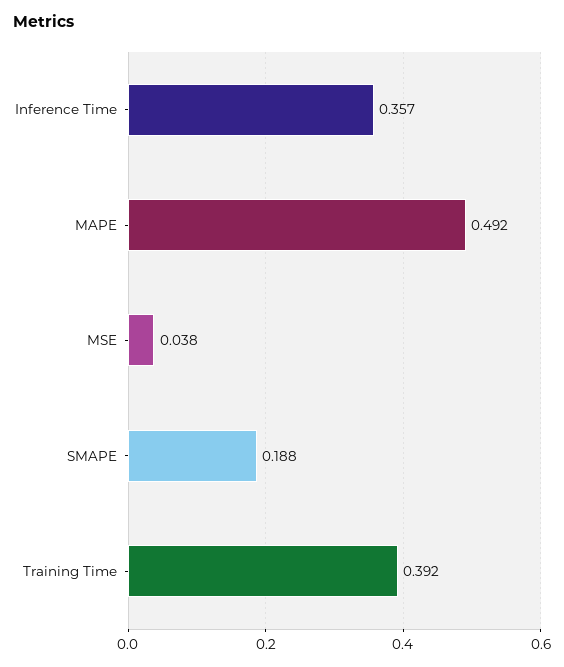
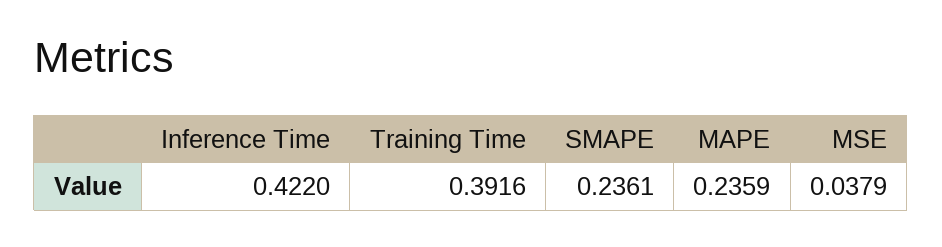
Inference Time: 0.357 -> 0.422
MAPE: 0.492 -> 0.2359
SMAPE: 0.188 -> 0.2361

